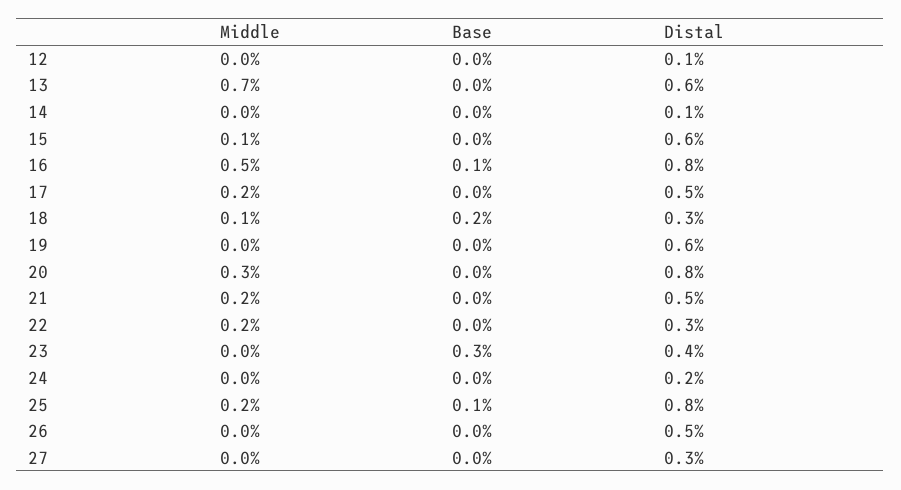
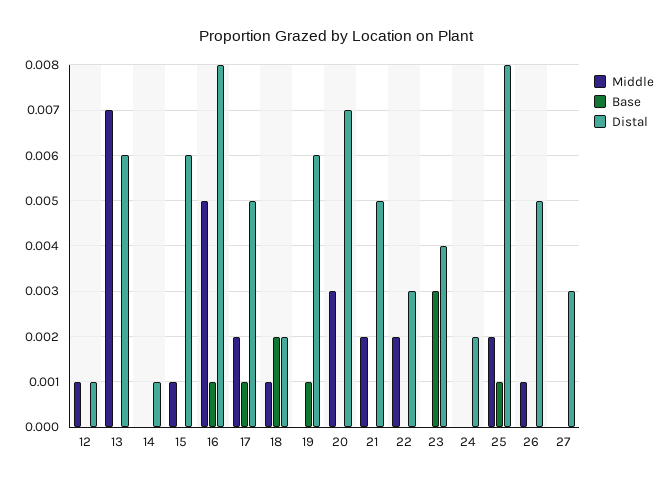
Middle, 12: 0 -> 0.001
Base, 17: 0 -> 0.001
Distal, 18: 0.003 -> 0.002
Base, 19: 0 -> 0.001
Distal, 20: 0.008 -> 0.007
Middle, 26: 0 -> 0.001

